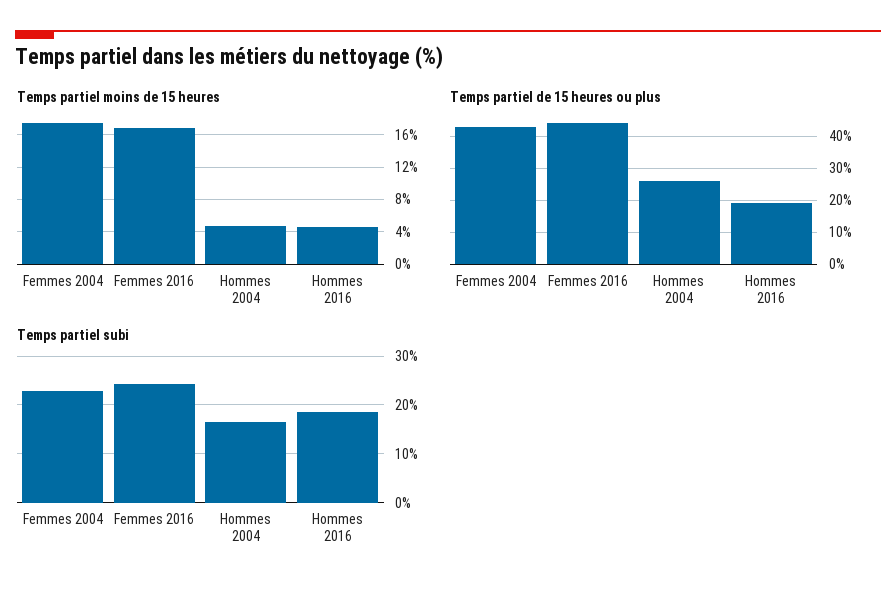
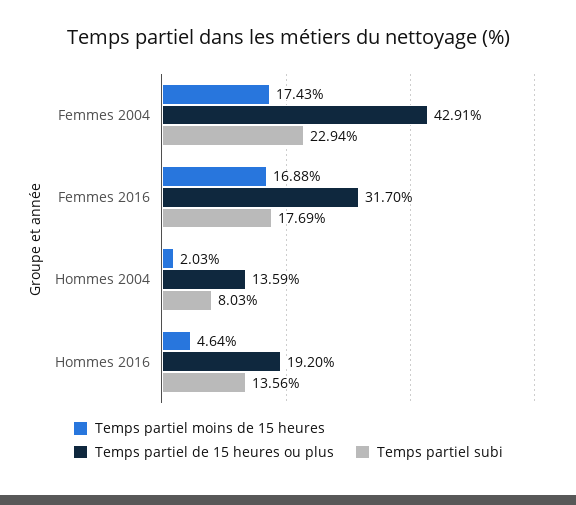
Temps partiel moins de 15 heures, Hommes 2004: 5 -> 2.03
Temps partiel de 15 heures ou plus, Femmes 2016: 44 -> 31.7
Temps partiel de 15 heures ou plus, Hommes 2004: 26 -> 13.59
Temps partiel subi, Femmes 2016: 24 -> 17.69
Temps partiel subi, Hommes 2004: 16 -> 8.03
Temps partiel subi, Hommes 2016: 18 -> 13.56

